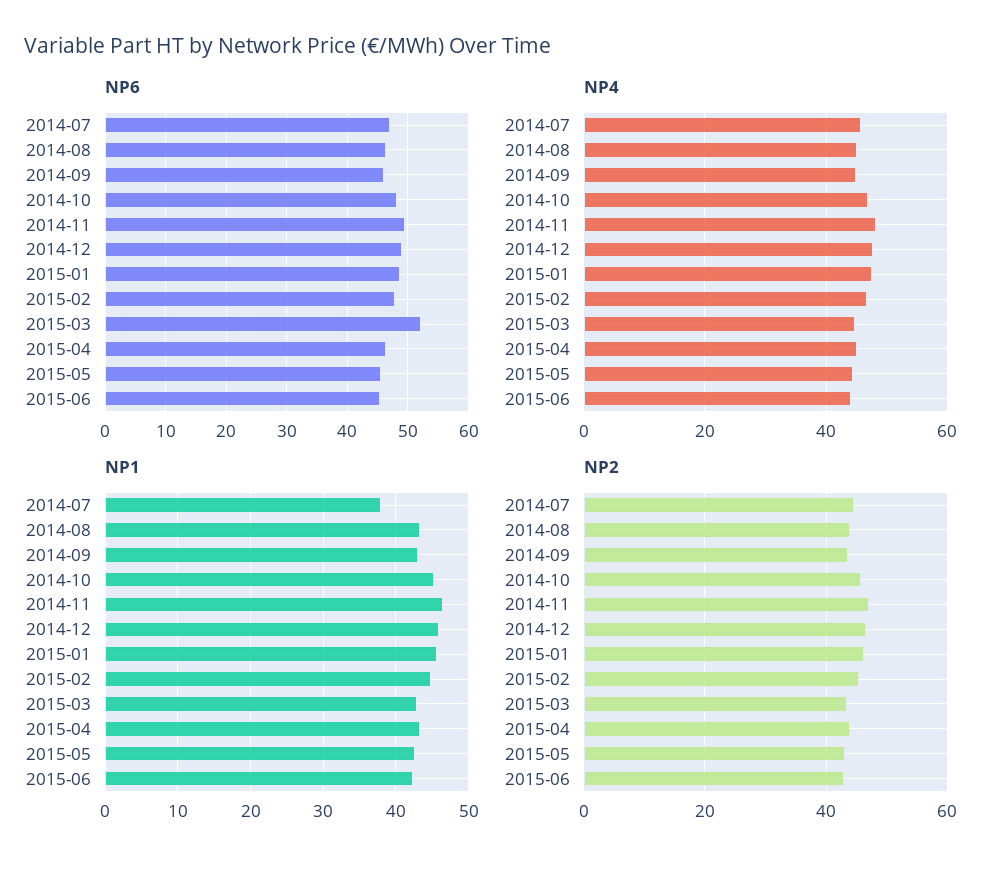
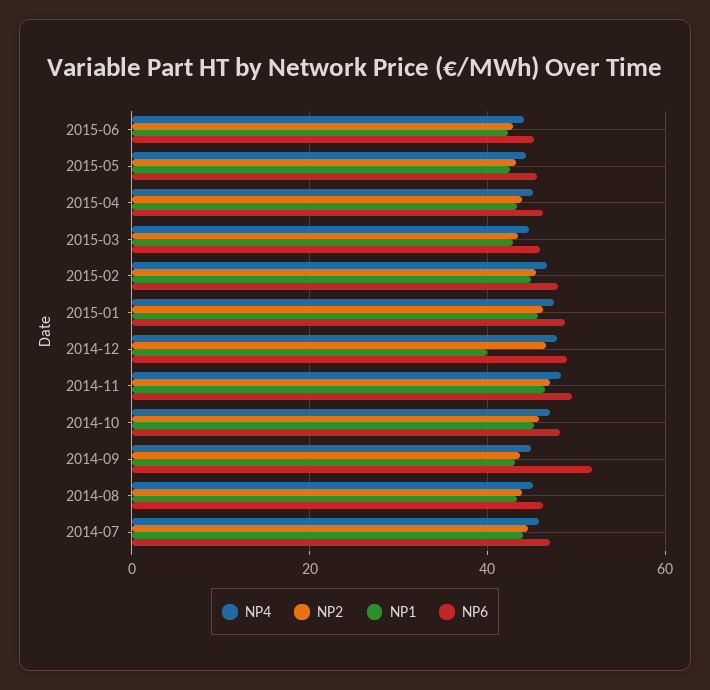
NP6, 2014-09: 46 -> 52
NP6, 2015-03: 52 -> 46
NP1, 2014-07: 38 -> 44
NP1, 2014-12: 46 -> 40

